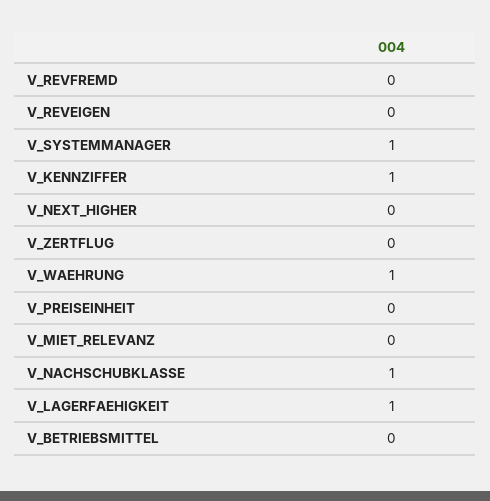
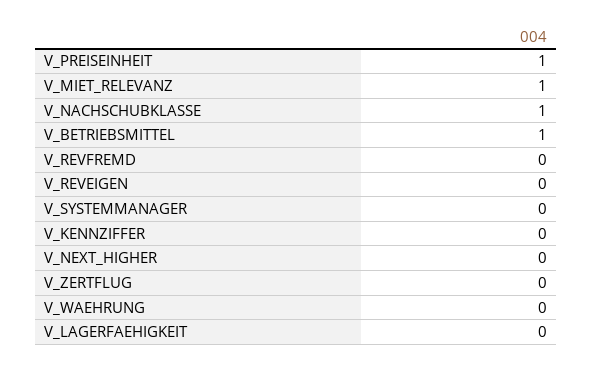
V_SYSTEMMANAGER: 1 -> 0
V_KENNZIFFER: 1 -> 0
V_WAEHRUNG: 1 -> 0
V_PREISEINHEIT: 0 -> 1
V_MIET_RELEVANZ: 0 -> 1
V_LAGERFAEHIGKEIT: 1 -> 0
V_BETRIEBSMITTEL: 0 -> 1

